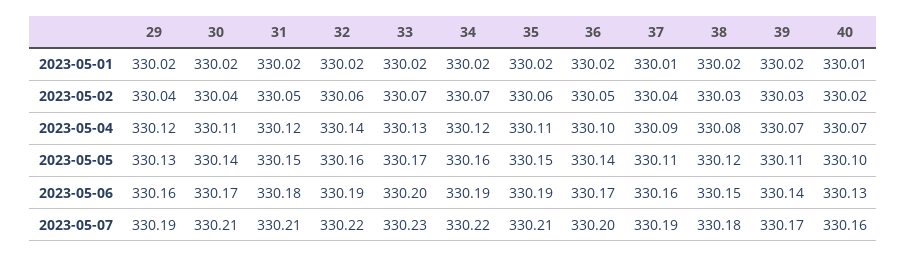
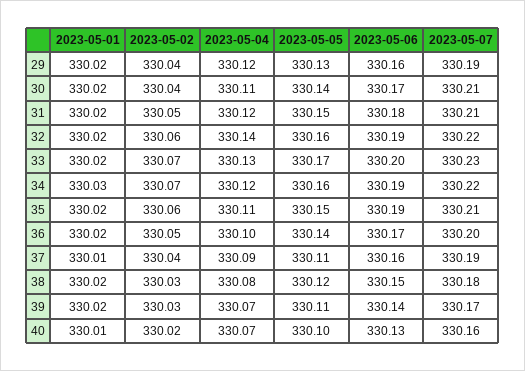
34, 2023-05-01: 330.02 -> 330.03

